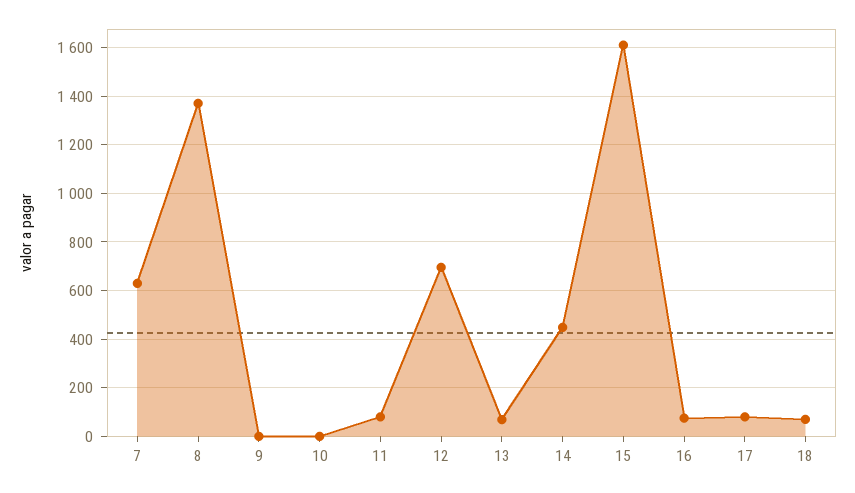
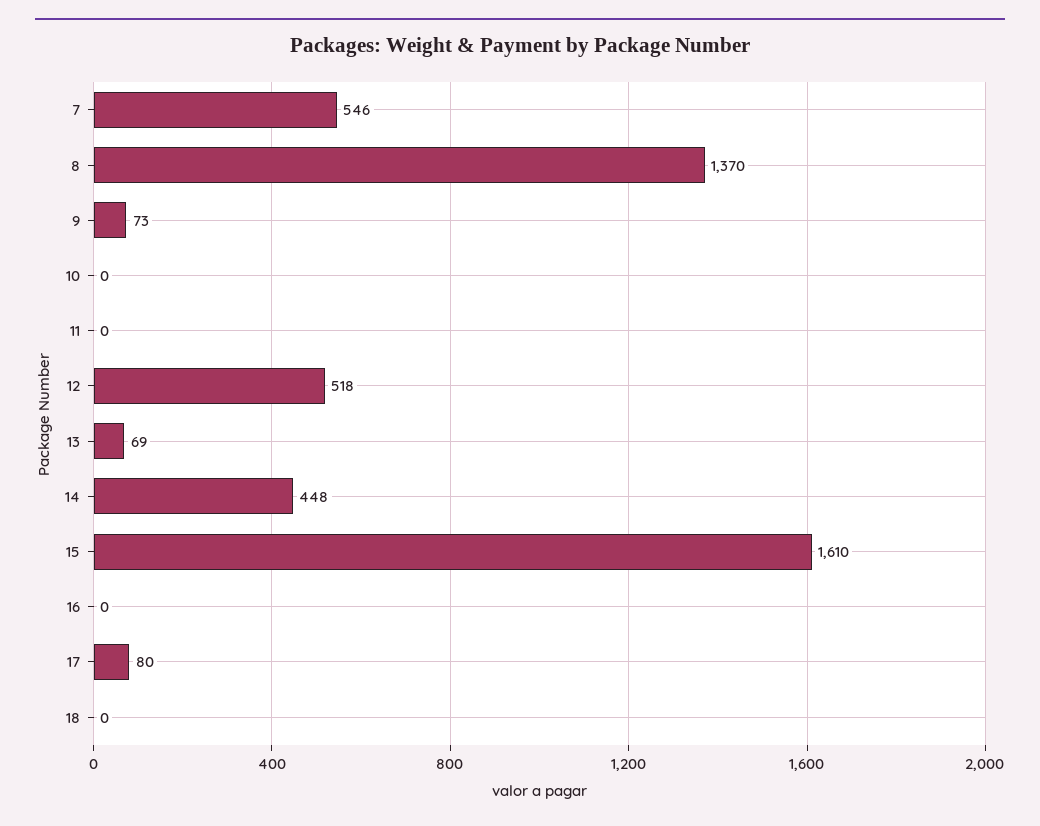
7: 625 -> 546
9: 0 -> 73
11: 75 -> 0
12: 700 -> 518
16: 75 -> 0
18: 75 -> 0

